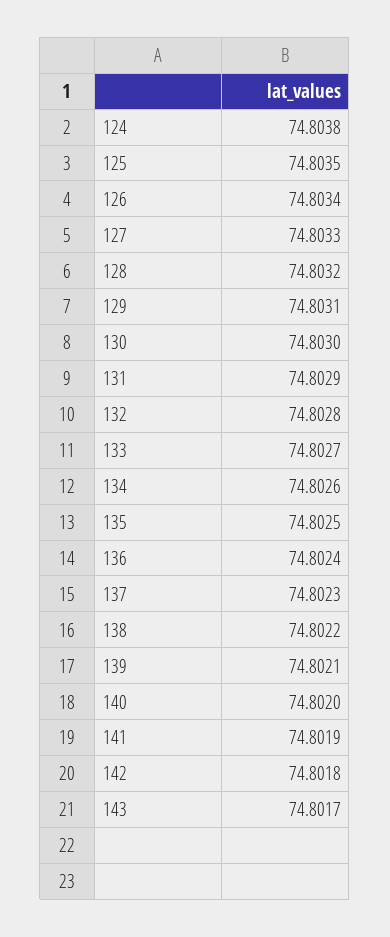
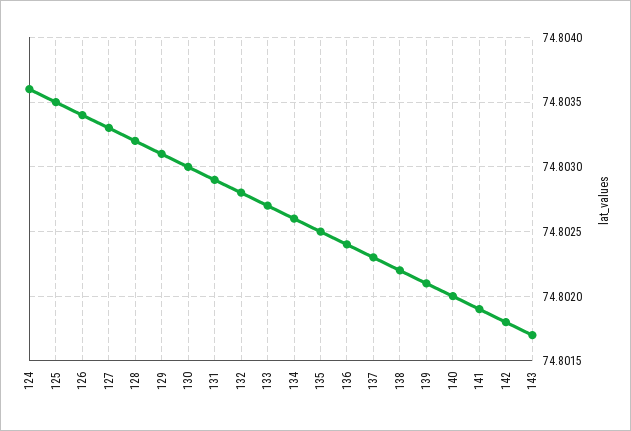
124: 74.8038 -> 74.8036

